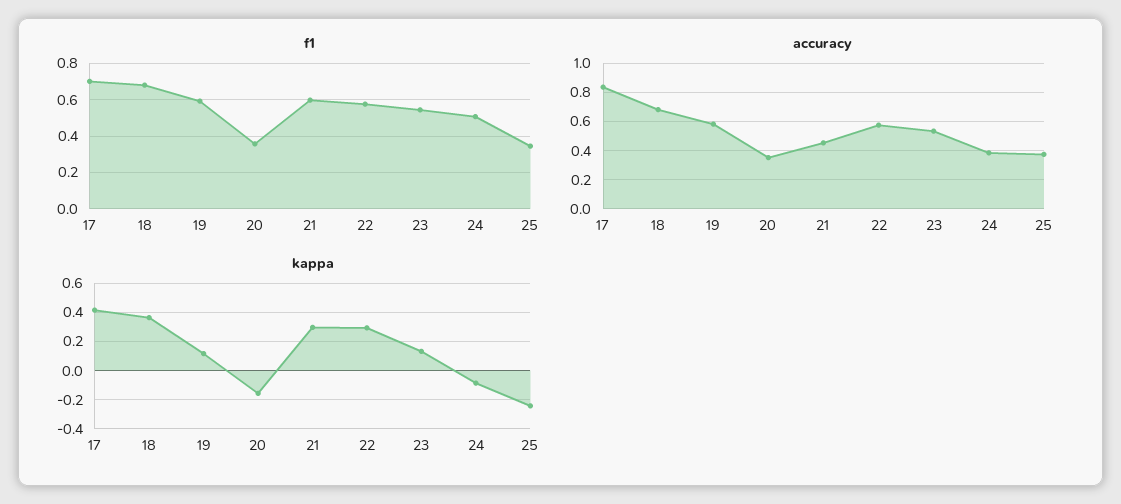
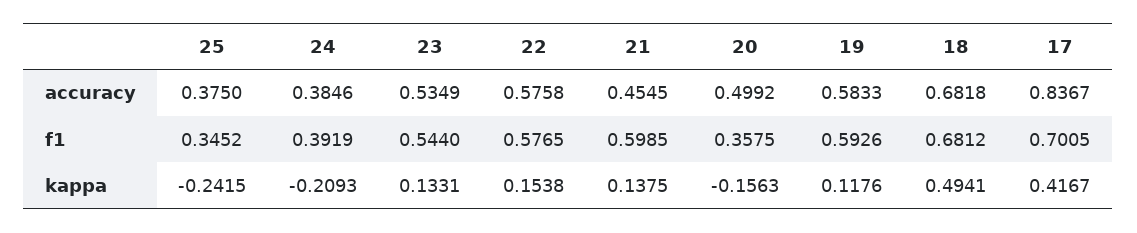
f1, 24: 0.5 -> 0.3919
accuracy, 20: 0.35 -> 0.4992
kappa, 18: 0.35 -> 0.4941
kappa, 21: 0.3 -> 0.1375
kappa, 22: 0.3 -> 0.1538
kappa, 24: -0.1 -> -0.2093

